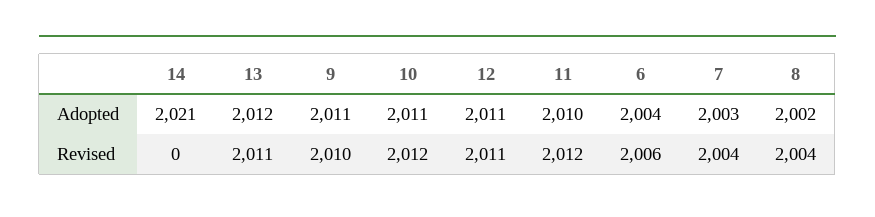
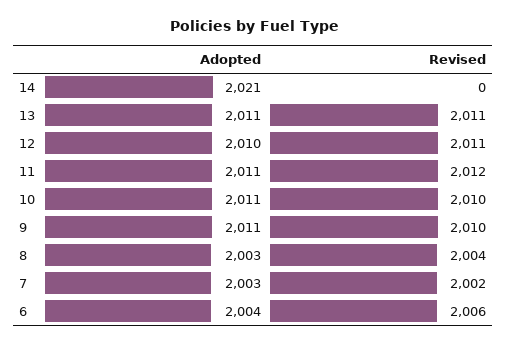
13, Adopted: 2012 -> 2011
12, Adopted: 2011 -> 2010
11, Adopted: 2010 -> 2011
8, Adopted: 2002 -> 2003
10, Revised: 2012 -> 2010
7, Revised: 2004 -> 2002

